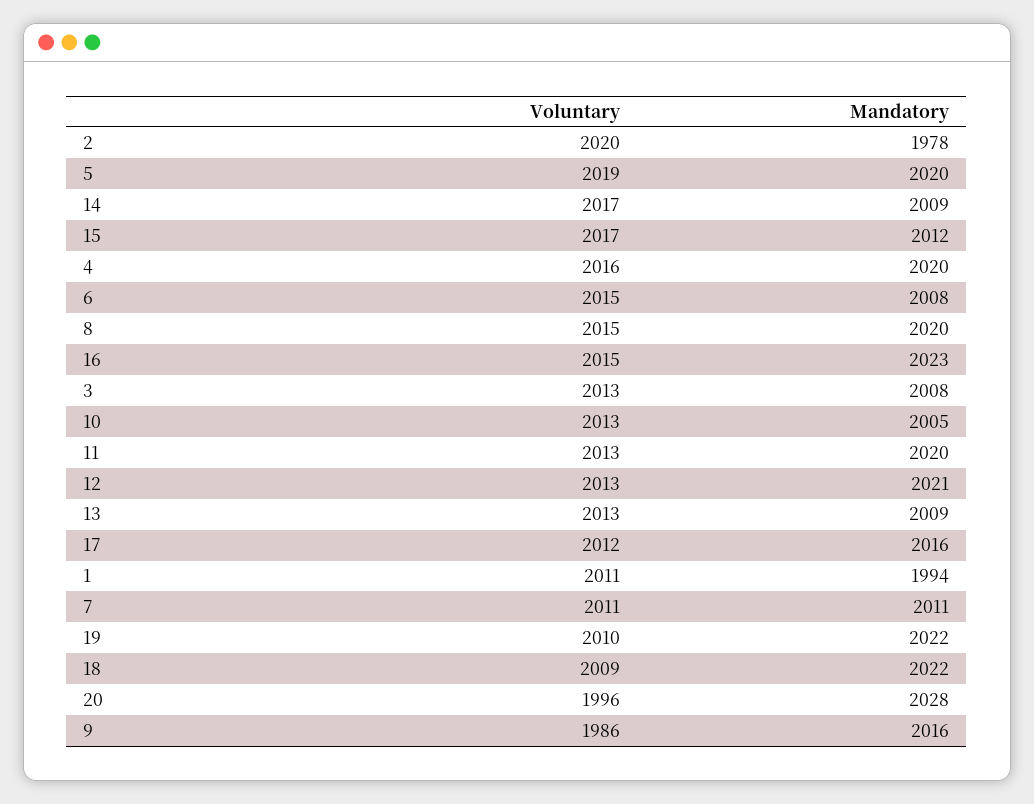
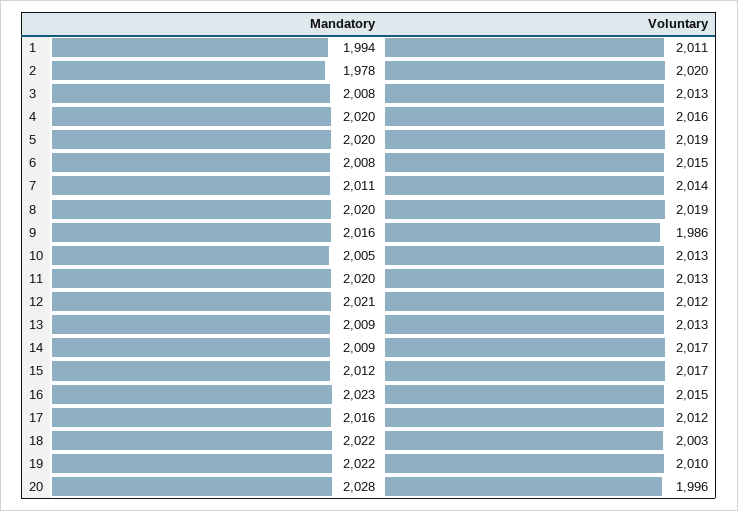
Voluntary, 8: 2015 -> 2019
Voluntary, 12: 2013 -> 2012
Voluntary, 7: 2011 -> 2014
Voluntary, 18: 2009 -> 2003

